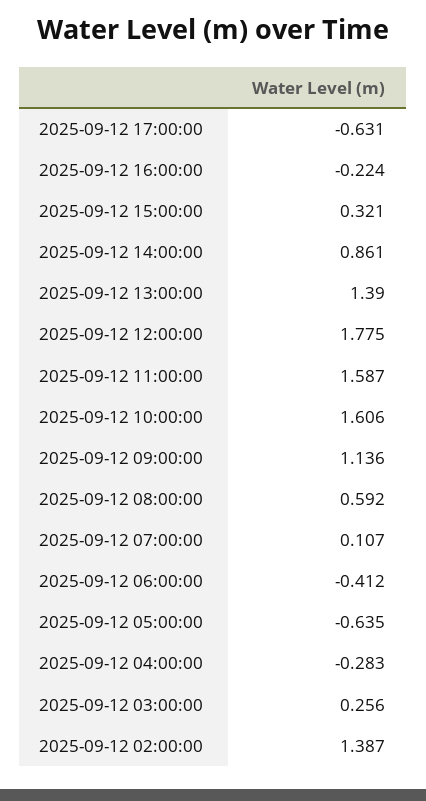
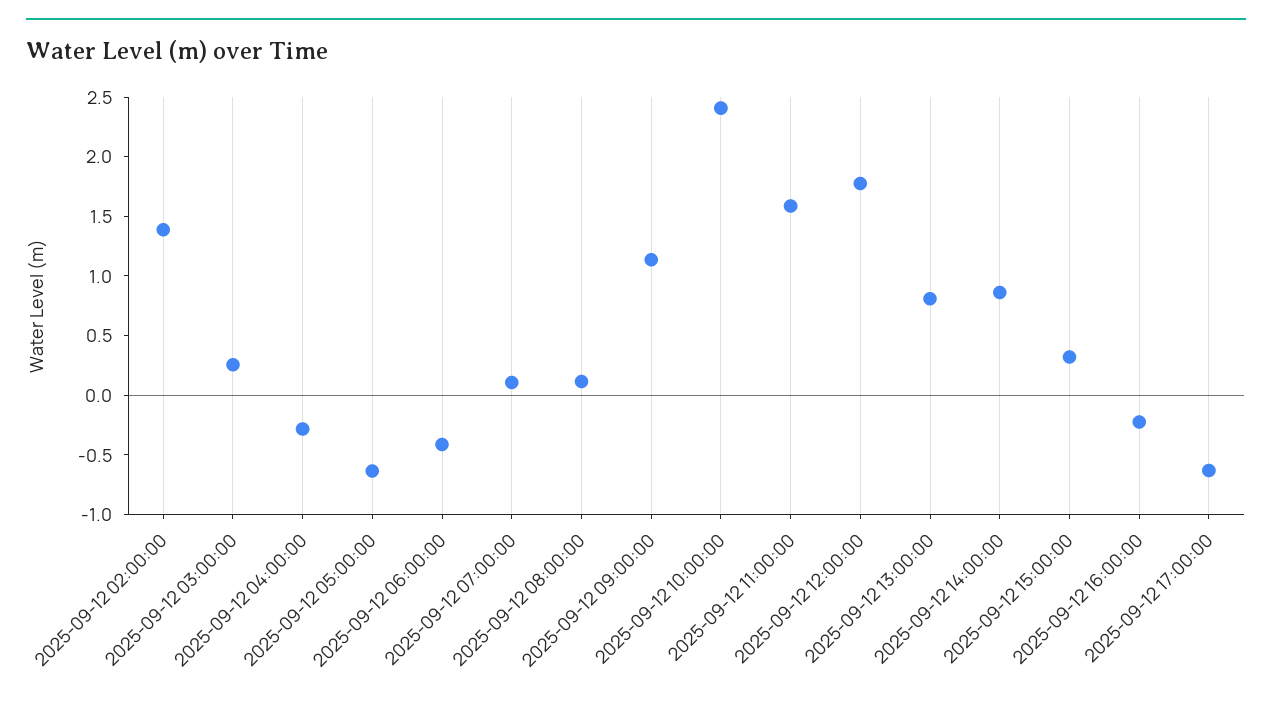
2025-09-12 13:00:00: 1.39 -> 0.8
2025-09-12 10:00:00: 1.606 -> 2.4
2025-09-12 08:00:00: 0.592 -> 0.1

